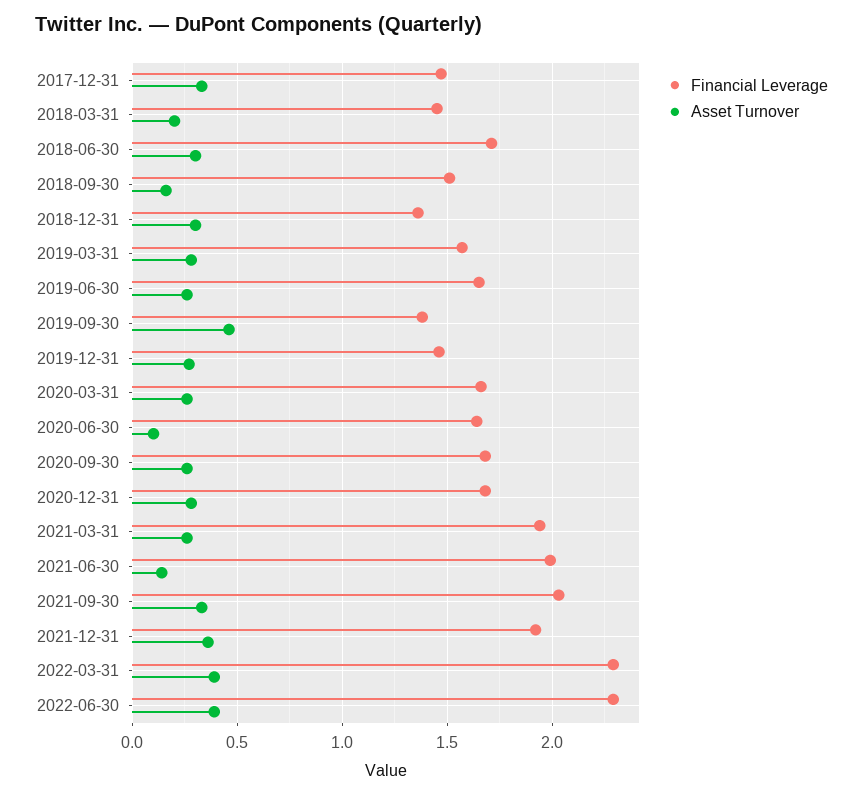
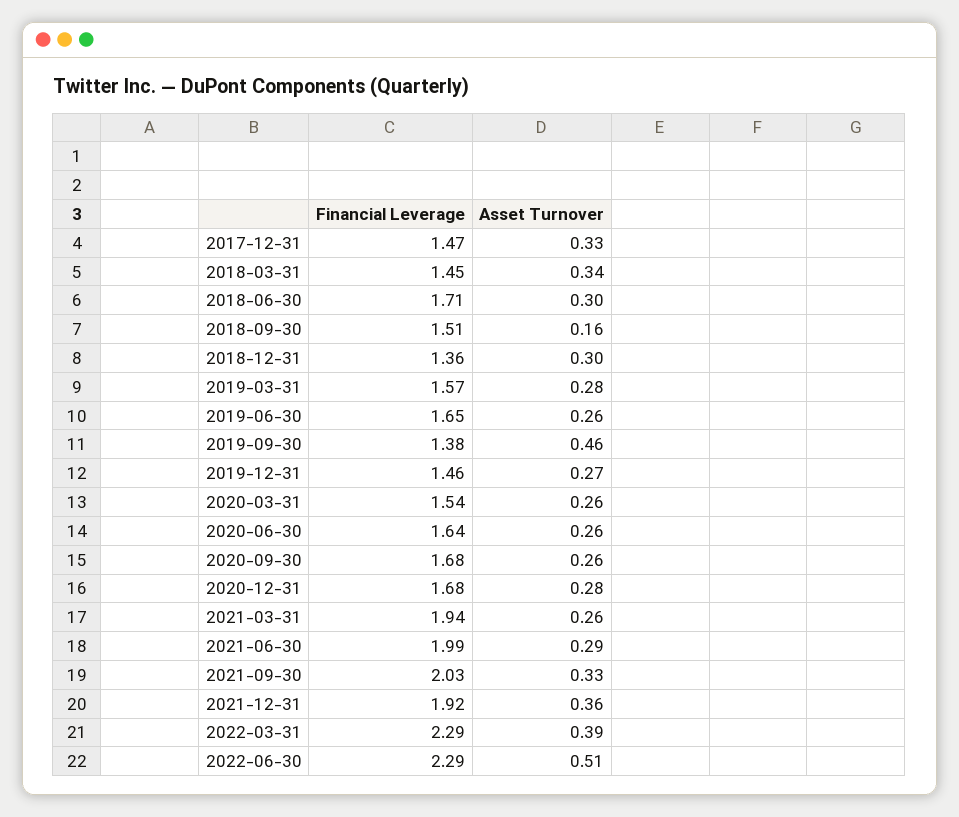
Asset Turnover, 2018-03-31: 0.2 -> 0.34
Financial Leverage, 2020-03-31: 1.65 -> 1.54
Asset Turnover, 2020-06-30: 0.1 -> 0.26
Asset Turnover, 2021-06-30: 0.15 -> 0.29
Asset Turnover, 2022-06-30: 0.4 -> 0.51

